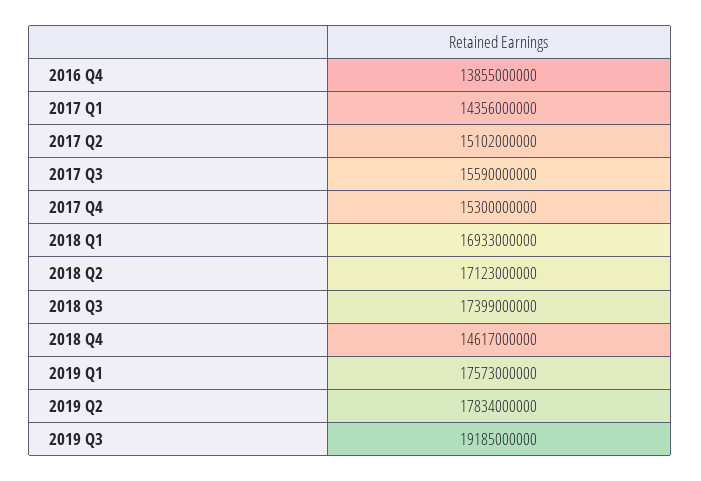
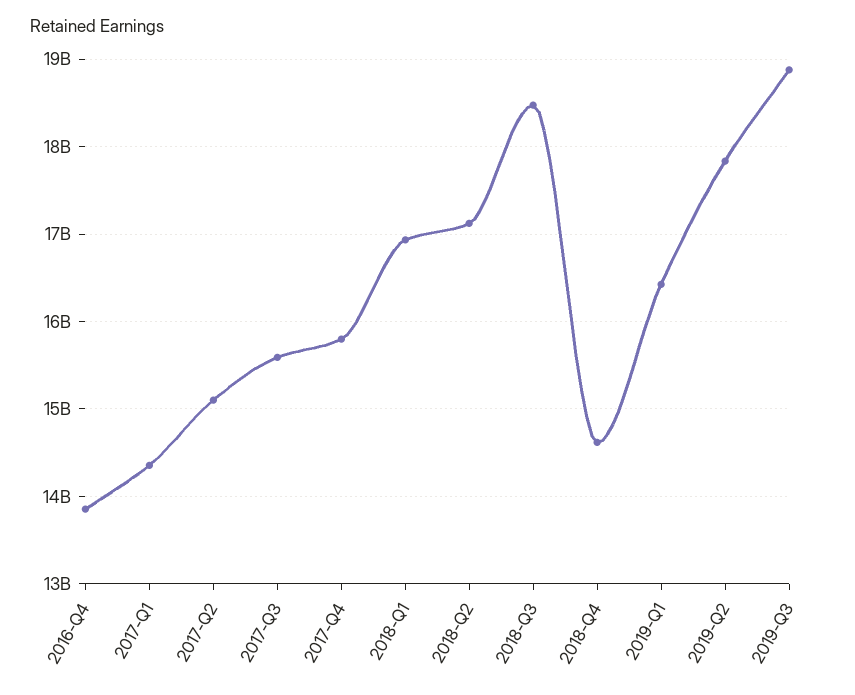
2017 Q4: 15300000000 -> 15800000000
2018 Q3: 17399000000 -> 18500000000
2019 Q1: 17573000000 -> 16400000000
2019 Q3: 19185000000 -> 18900000000

